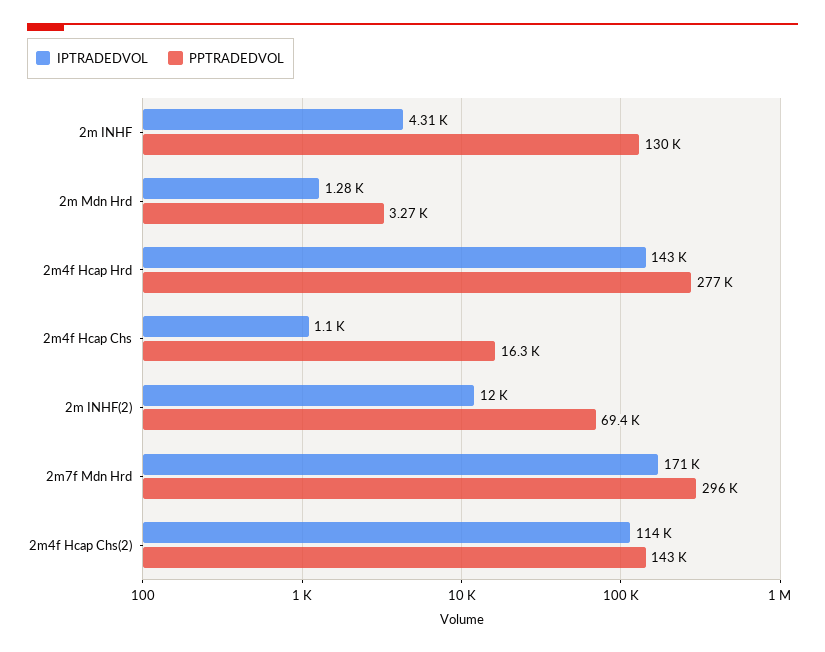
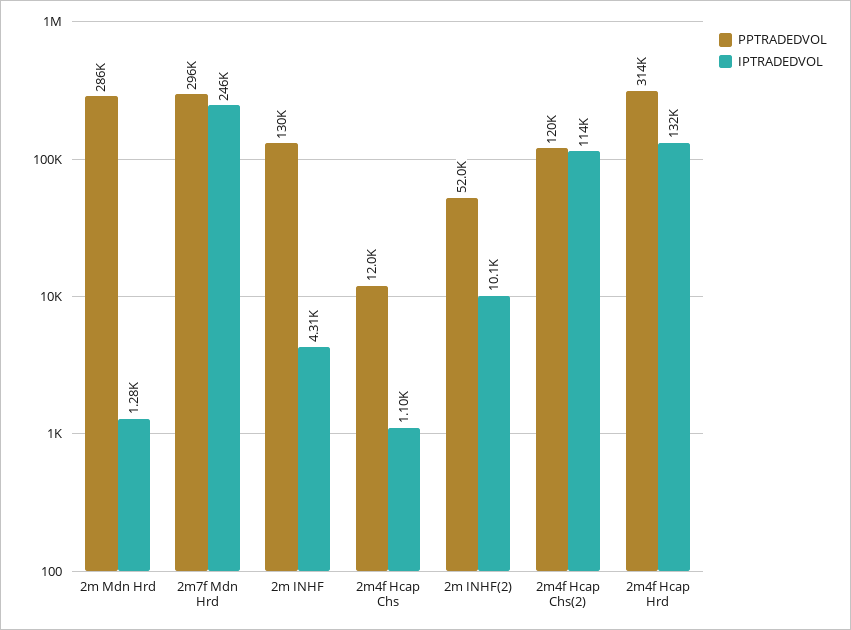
PPTRADEDVOL, 2m Mdn Hrd: 3270 -> 286000
IPTRADEDVOL, 2m4f Hcap Hrd: 143000 -> 132000
PPTRADEDVOL, 2m4f Hcap Hrd: 277000 -> 314000
PPTRADEDVOL, 2m4f Hcap Chs: 16300 -> 12000
IPTRADEDVOL, 2m INHF(2): 12000 -> 10100
PPTRADEDVOL, 2m INHF(2): 69400 -> 52000
IPTRADEDVOL, 2m7f Mdn Hrd: 171000 -> 246000
PPTRADEDVOL, 2m4f Hcap Chs(2): 143000 -> 120000

